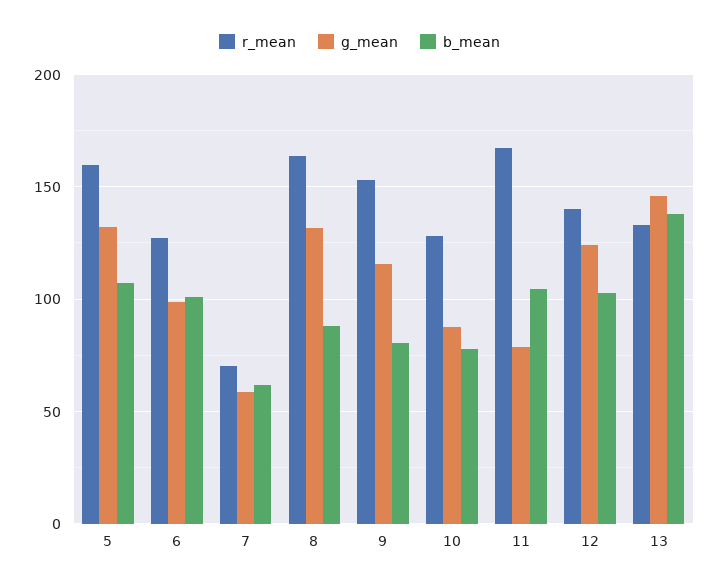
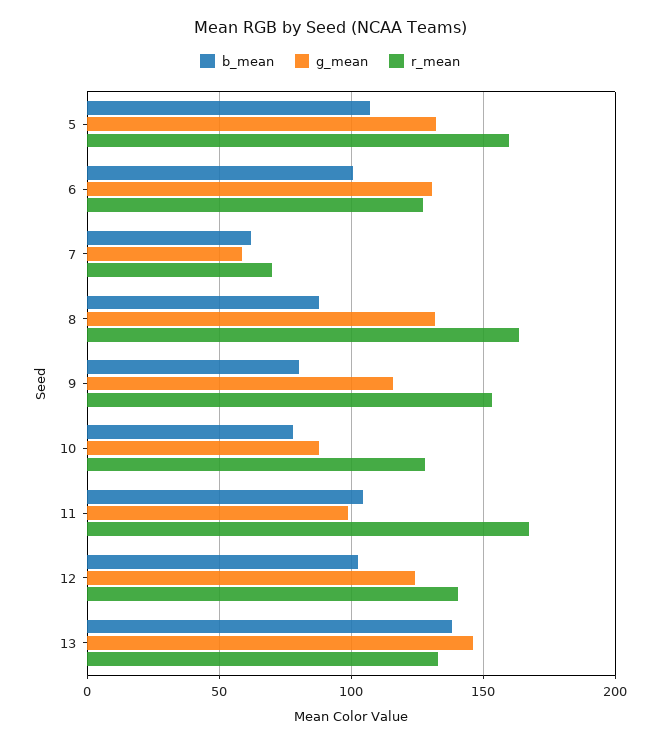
g_mean, 6: 100 -> 130
g_mean, 11: 80 -> 100

